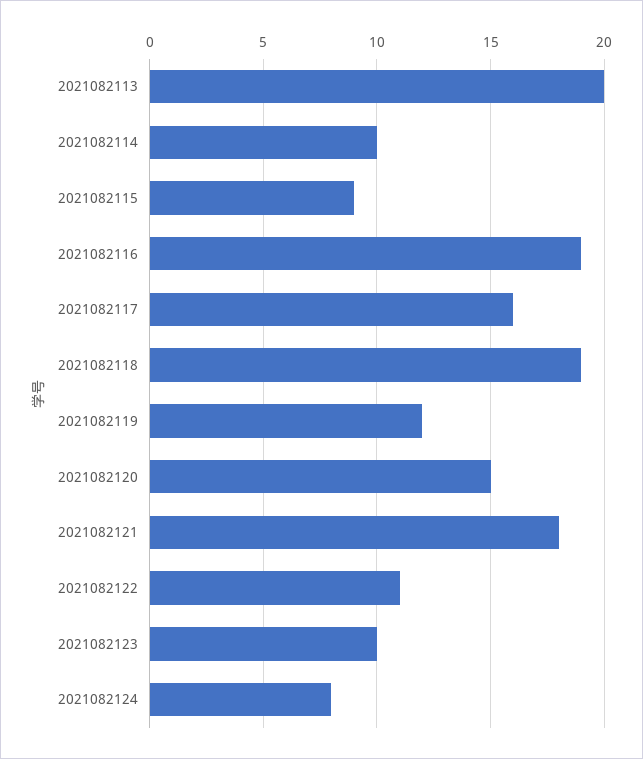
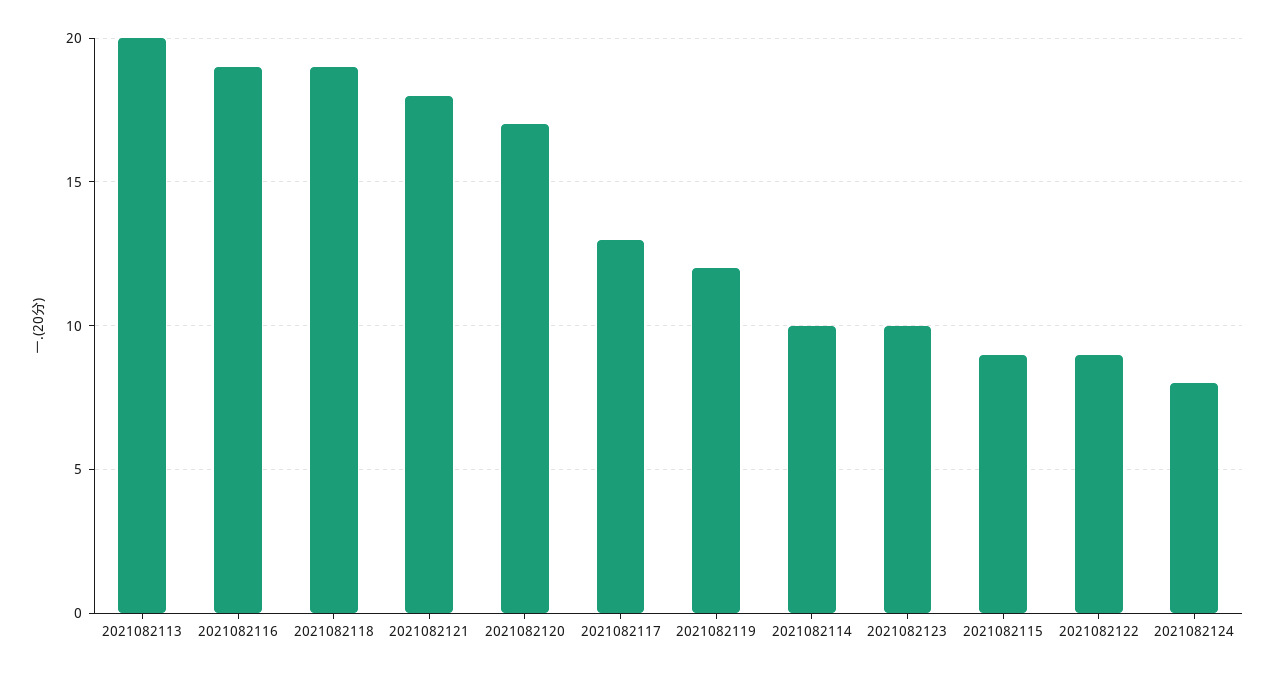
2021082117: 16 -> 13
2021082120: 15 -> 17
2021082122: 11 -> 9

